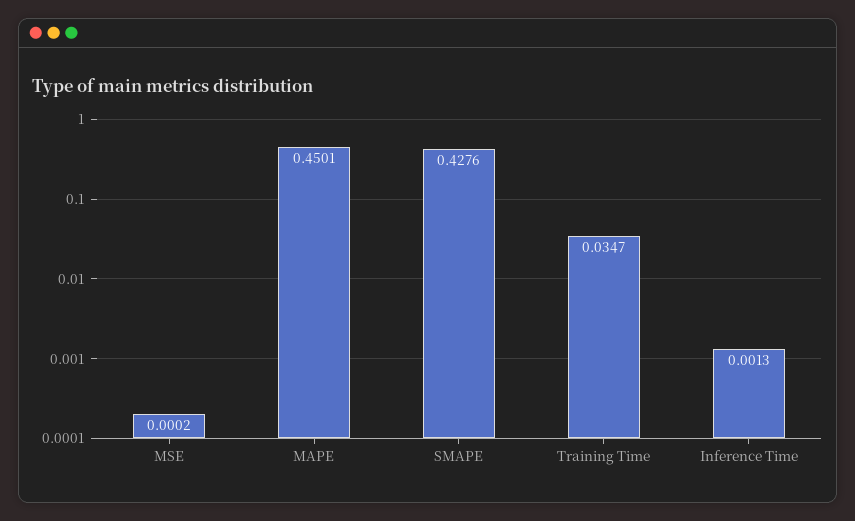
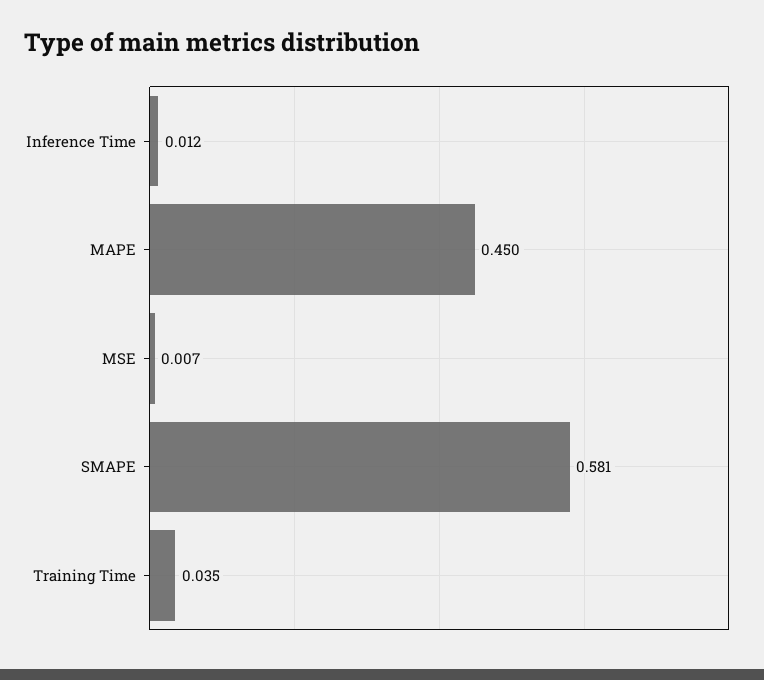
MSE: 0.0002 -> 0.007
SMAPE: 0.4276 -> 0.581
Inference Time: 0.0013 -> 0.012

